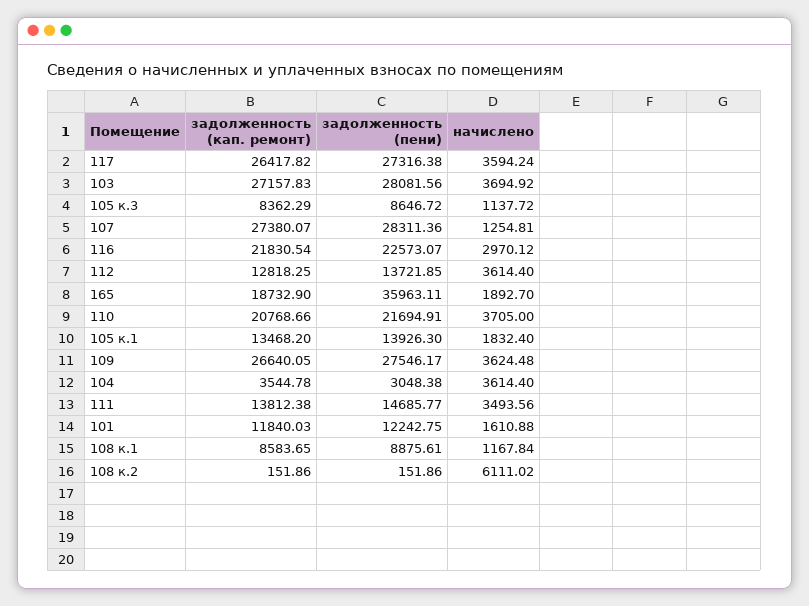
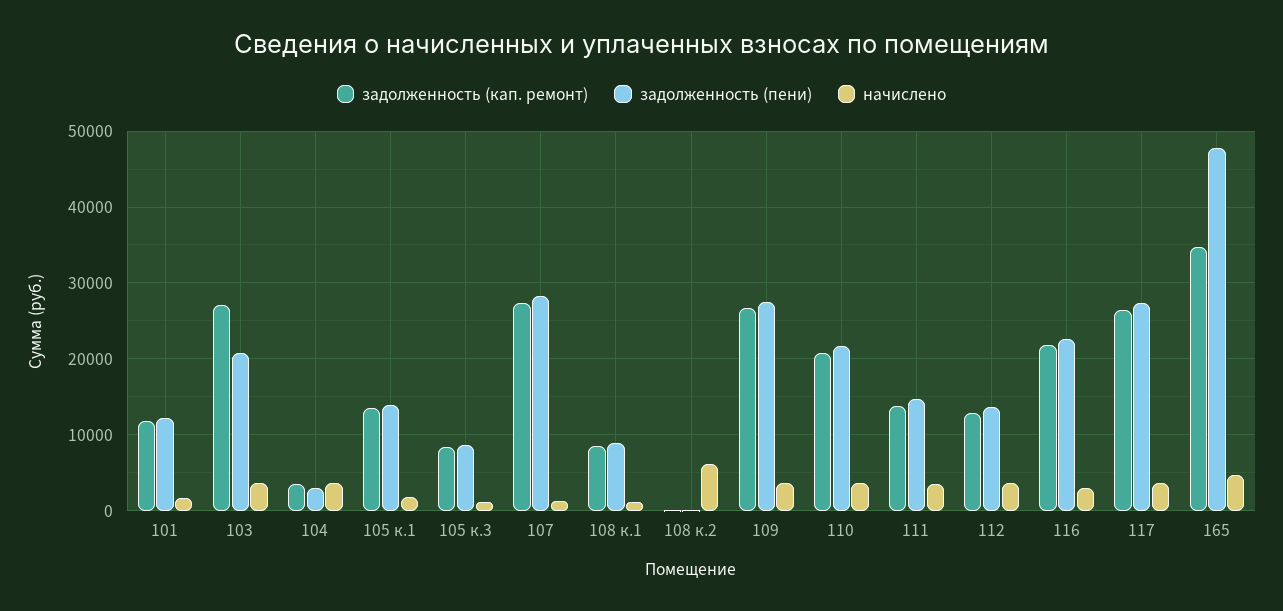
задолженность (пени), 103: 28081.56 -> 21000
задолженность (кап. ремонт), 165: 18732.9 -> 35000
задолженность (пени), 165: 35963.11 -> 48000
начислено, 165: 1892.7 -> 5000

